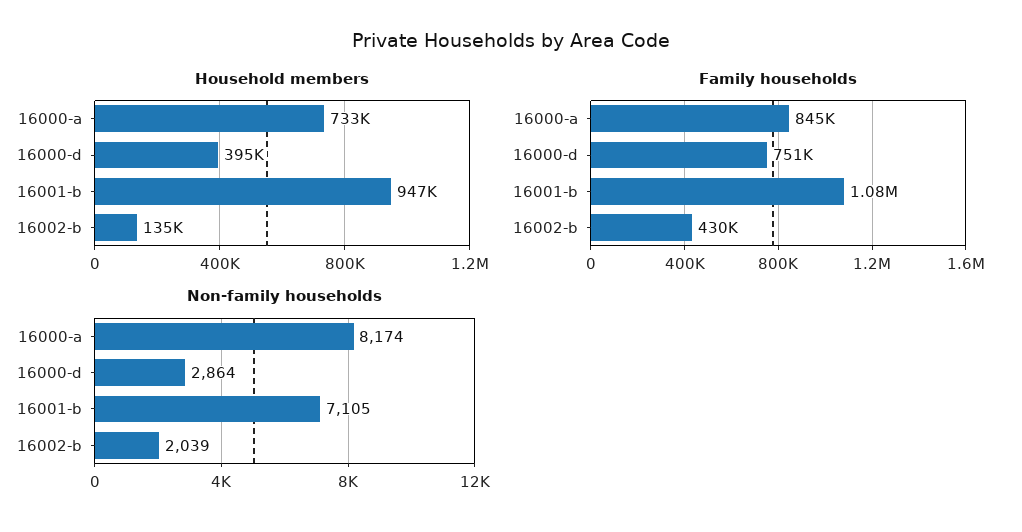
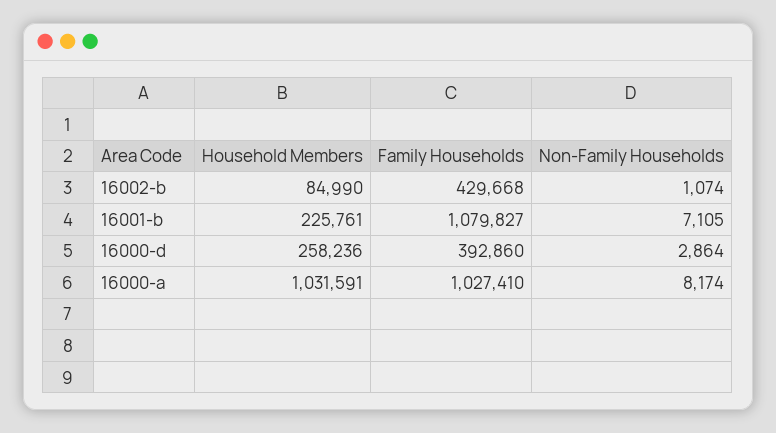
Household members, 16000-a: 733000 -> 1031591
Household members, 16000-d: 395000 -> 258236
Household members, 16001-b: 947000 -> 225761
Household members, 16002-b: 135000 -> 84990
Family households, 16000-a: 845000 -> 1027410
Family households, 16000-d: 751000 -> 392860
Non-family households, 16002-b: 2039 -> 1074

